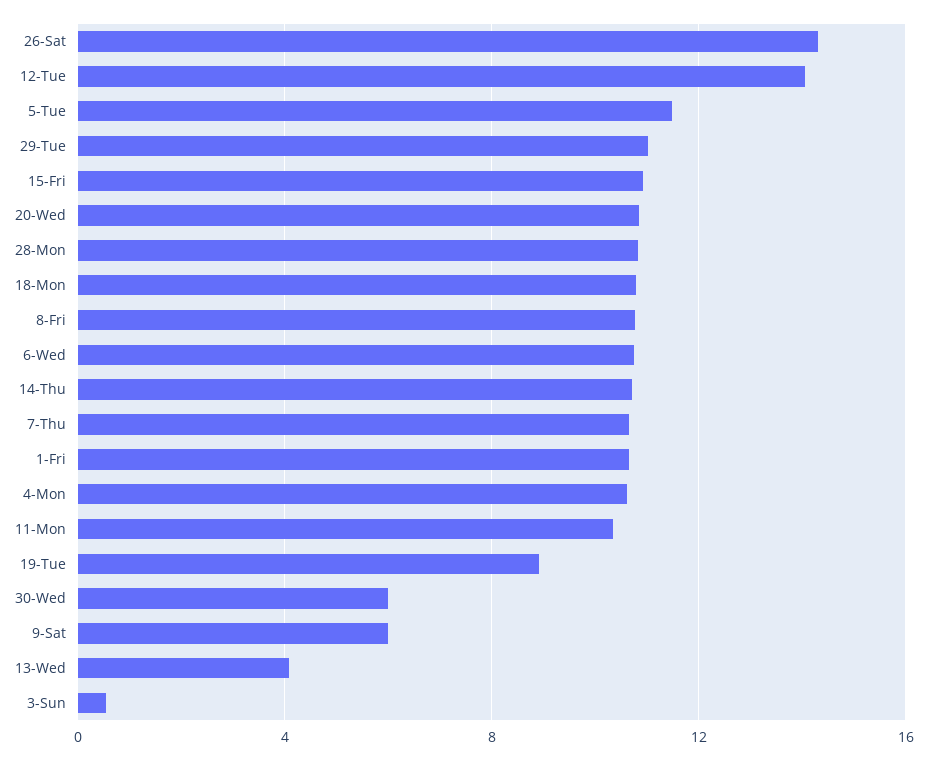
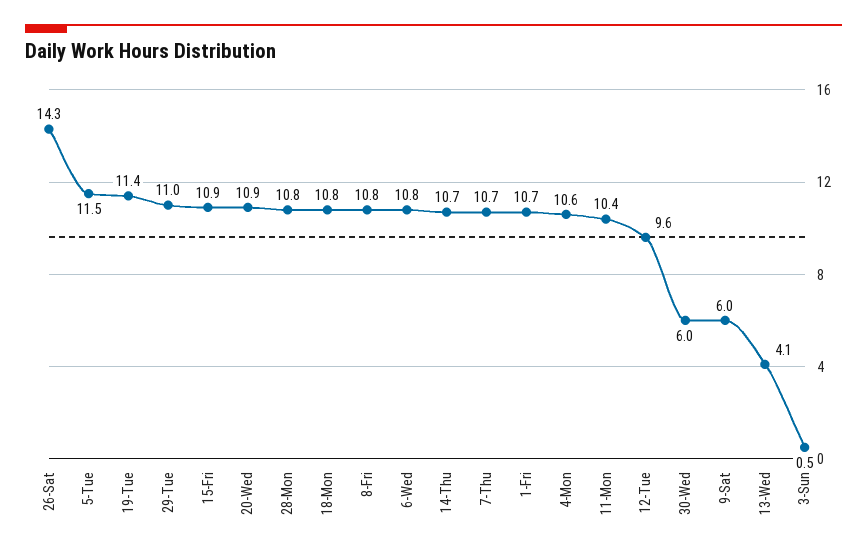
12-Tue: 14 -> 9.6
19-Tue: 9 -> 11.4

